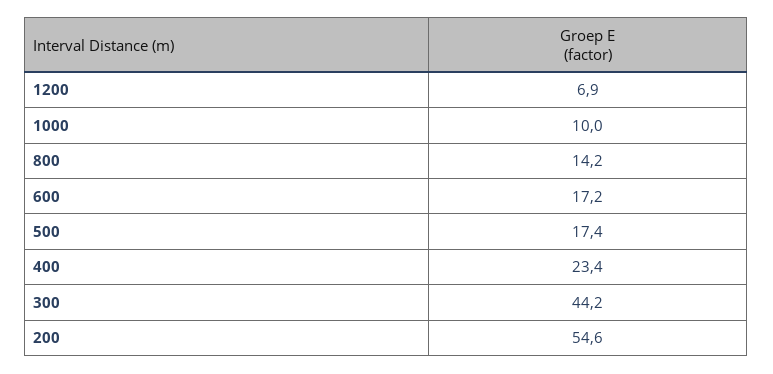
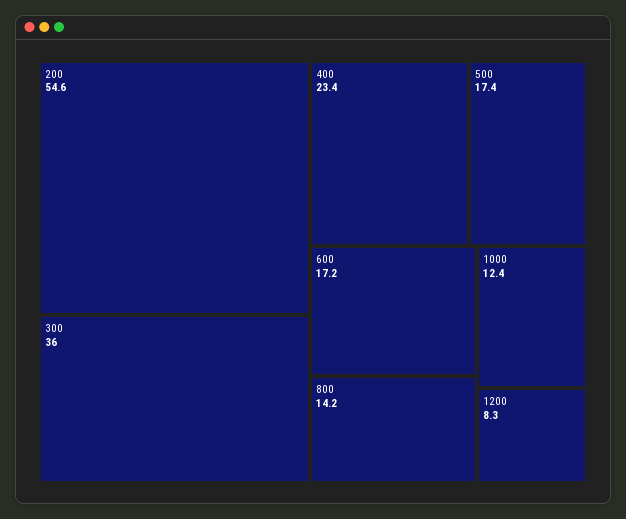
1200: 6.9 -> 8.3
1000: 10 -> 12.4
300: 44.2 -> 36

